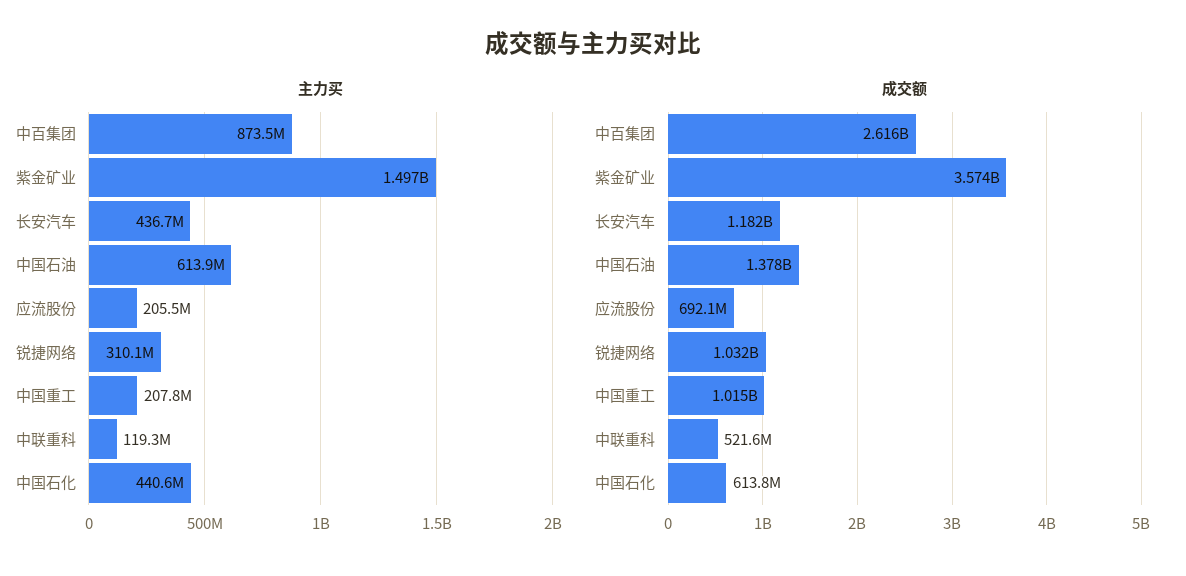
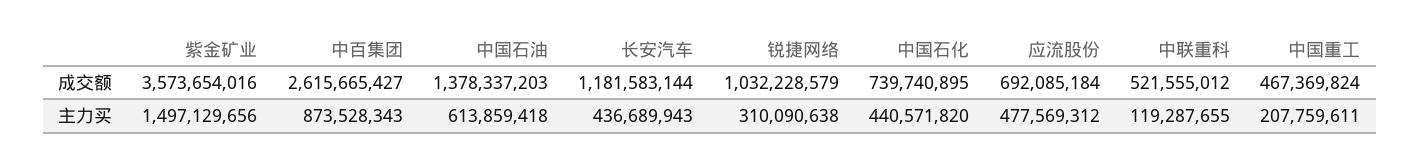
主力买, 应流股份: 205500000 -> 477569312
成交额, 中国重工: 1015000000 -> 467369824
成交额, 中国石化: 613800000 -> 739740895

